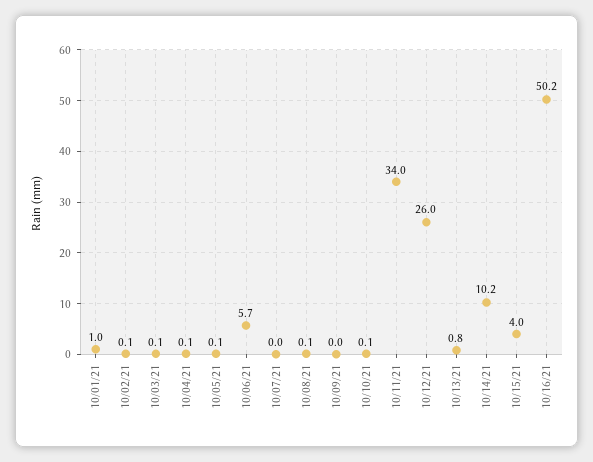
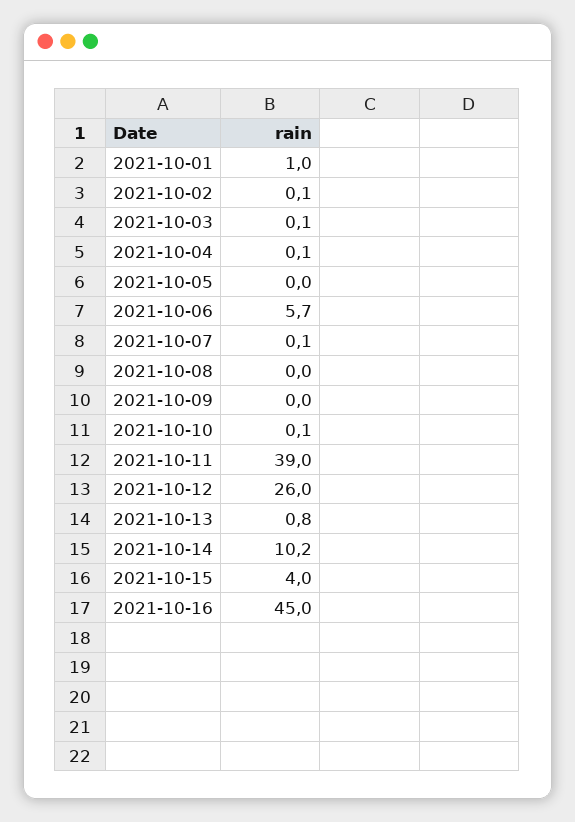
10/05/21: 0.1 -> 0
10/07/21: 0 -> 0.1
10/08/21: 0.1 -> 0
10/11/21: 34 -> 39
10/16/21: 50.2 -> 45

